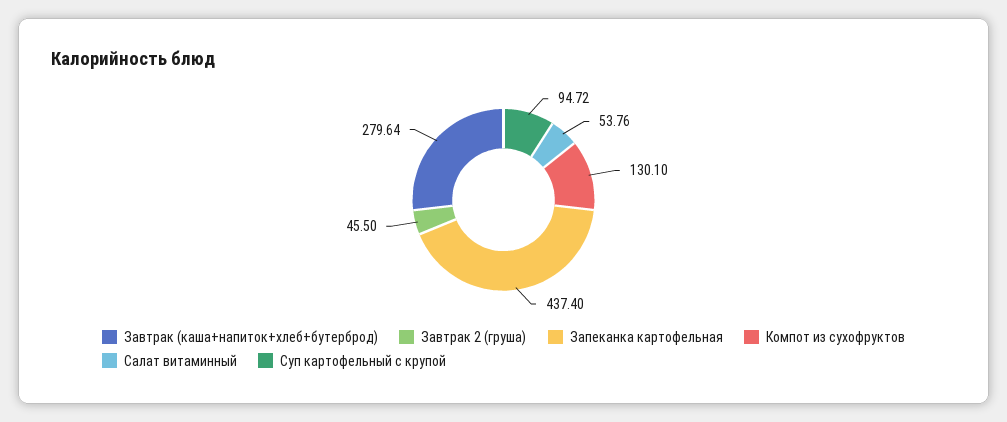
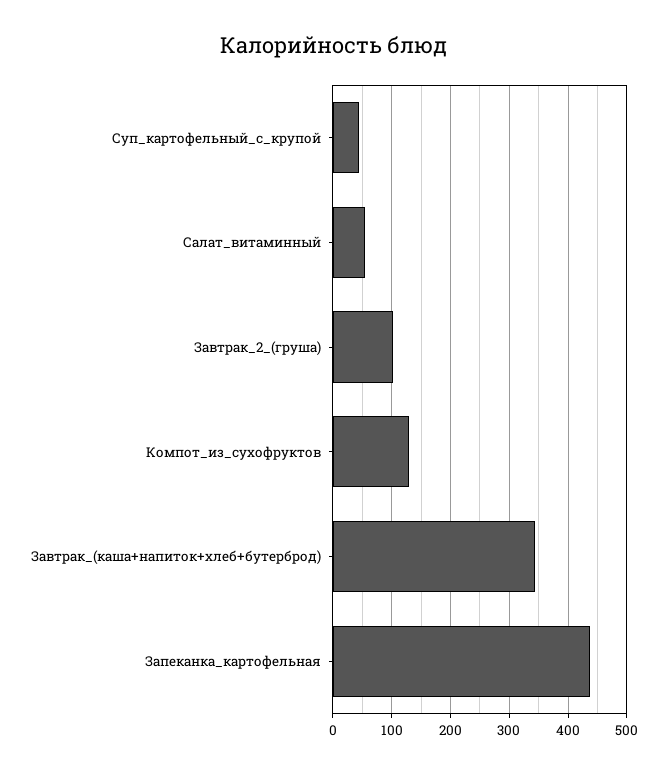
Завтрак (каша+напиток+хлеб+бутерброд): 279.64 -> 340
Завтрак 2 (груша): 45.5 -> 100
Суп картофельный с крупой: 94.72 -> 40

